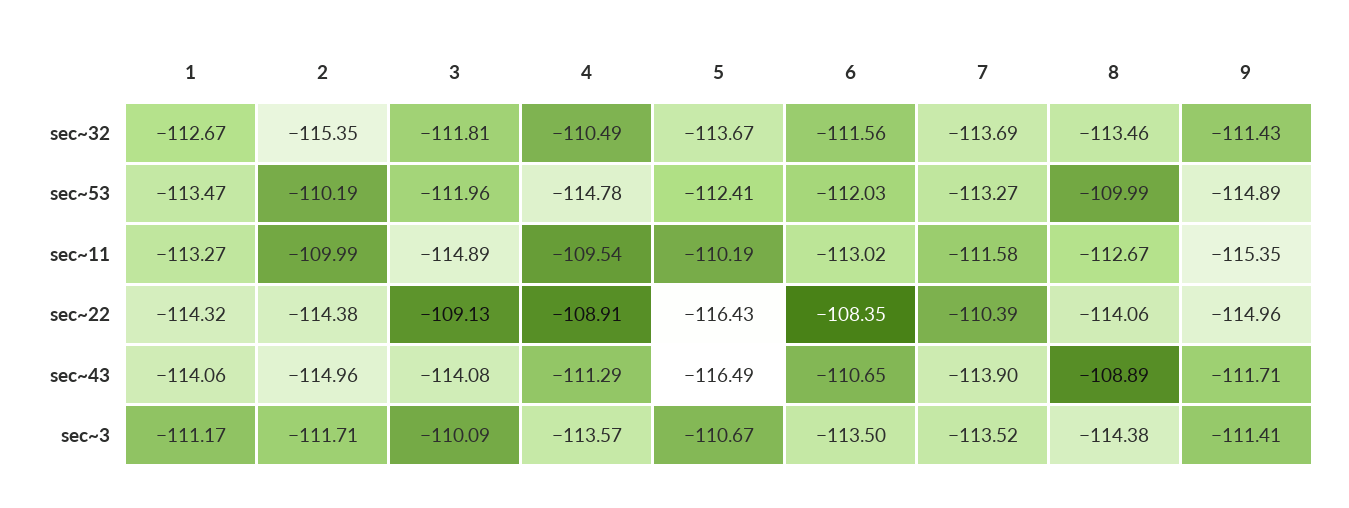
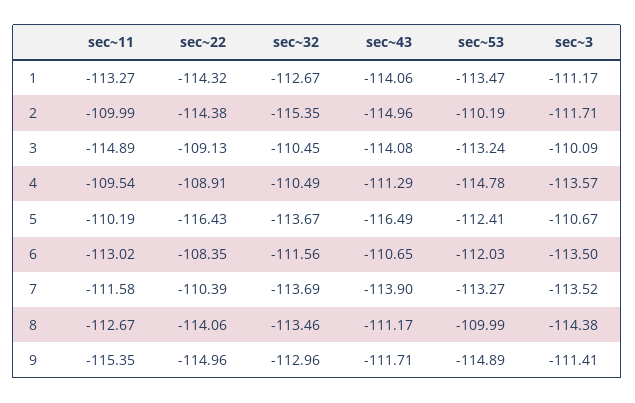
3, sec~32: -111.81 -> -110.45
9, sec~32: -111.43 -> -112.96
3, sec~53: -111.96 -> -113.24
8, sec~43: -108.89 -> -111.17

